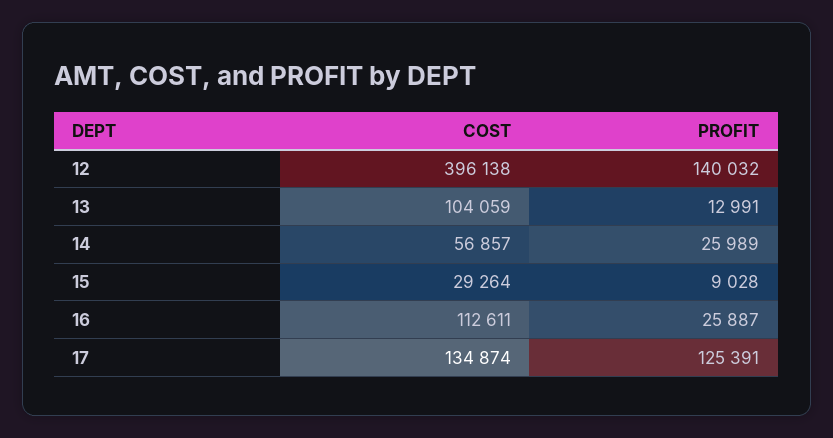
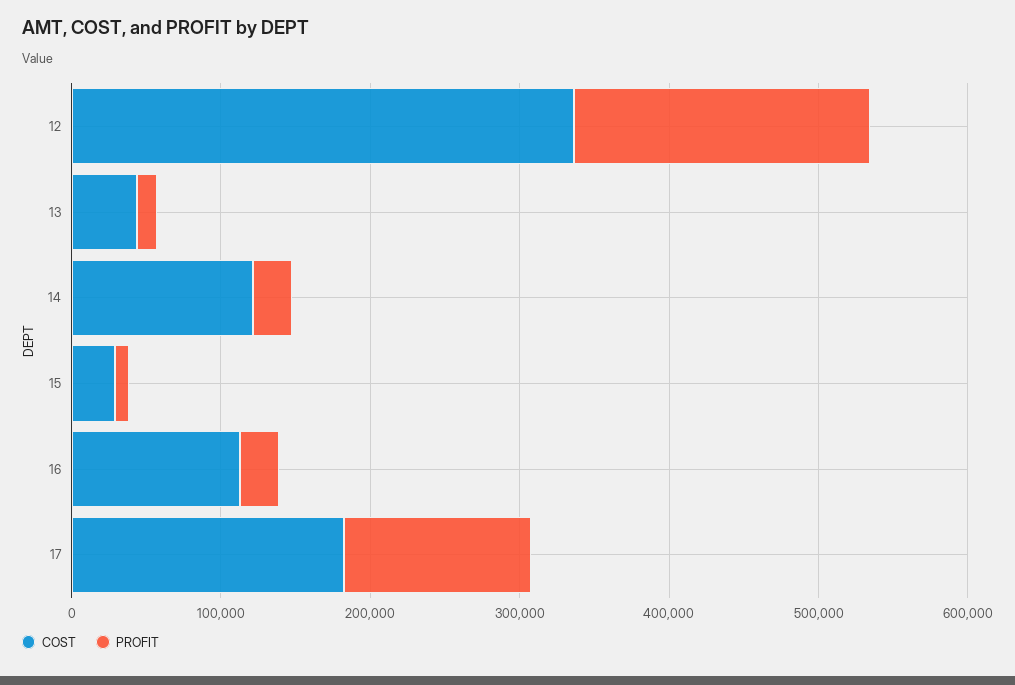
COST, 12: 396138 -> 340000
PROFIT, 12: 140032 -> 200000
COST, 13: 104059 -> 40000
COST, 14: 56857 -> 120000
COST, 17: 134874 -> 180000

